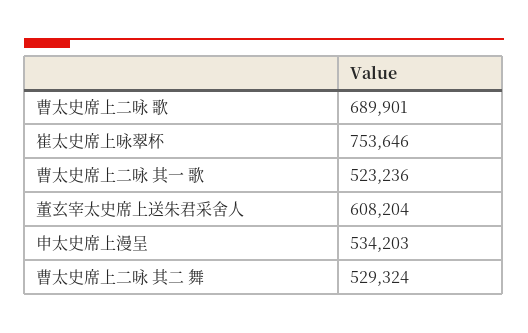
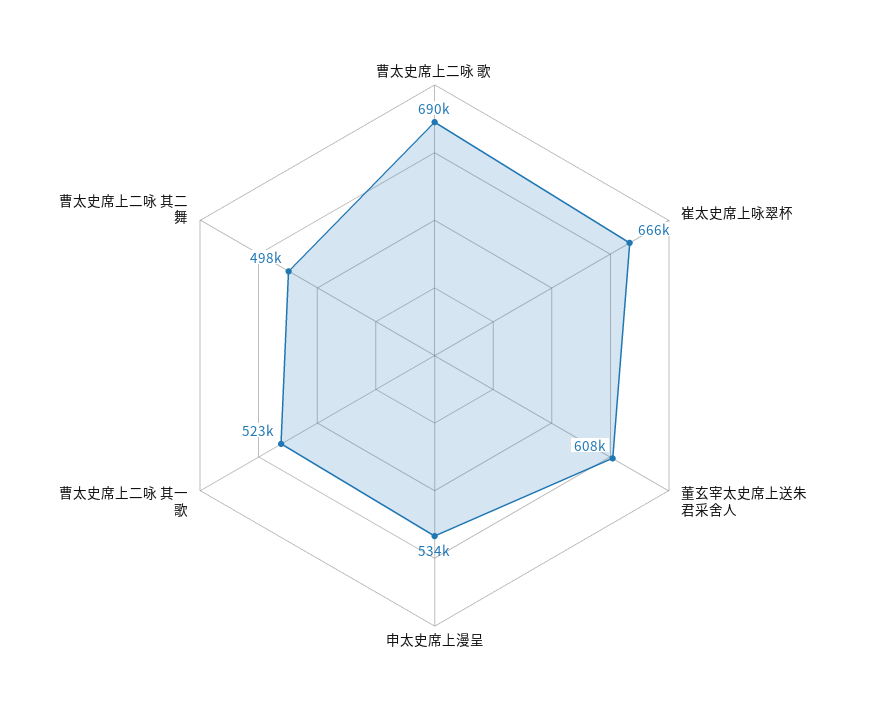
崔太史席上咏翠杯: 753646 -> 666000
曹太史席上二咏 其二 舞: 529324 -> 498000

